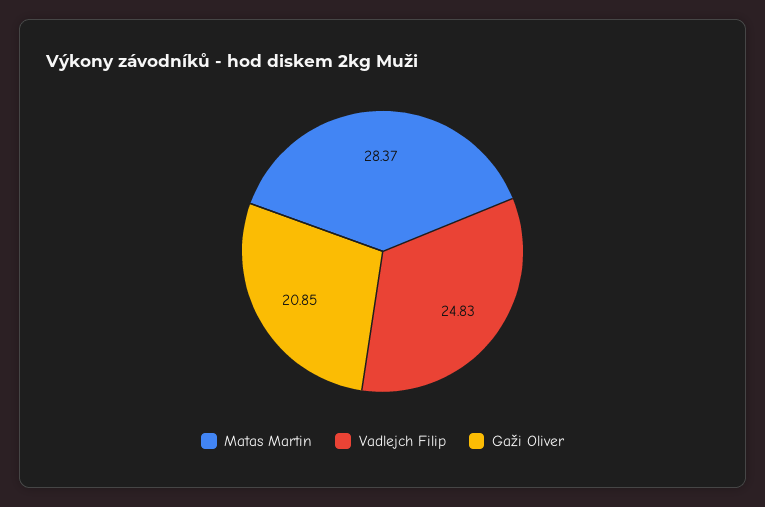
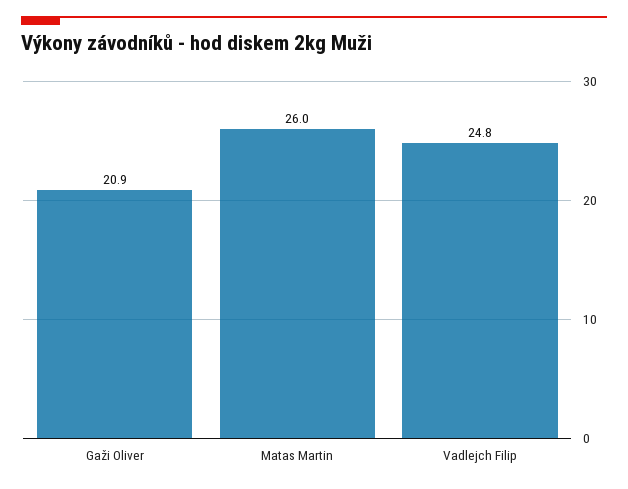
Matas Martin: 28.37 -> 26

